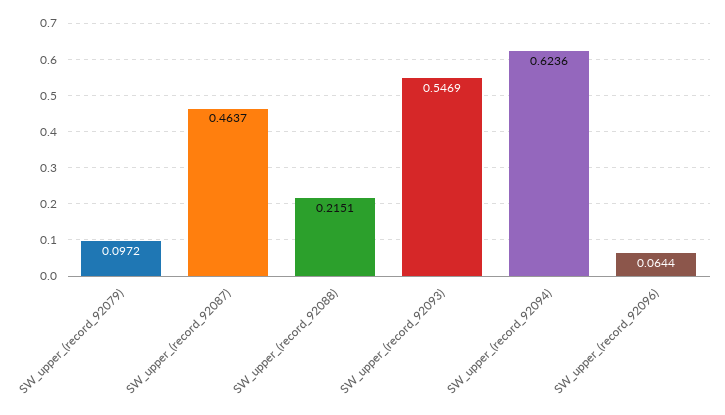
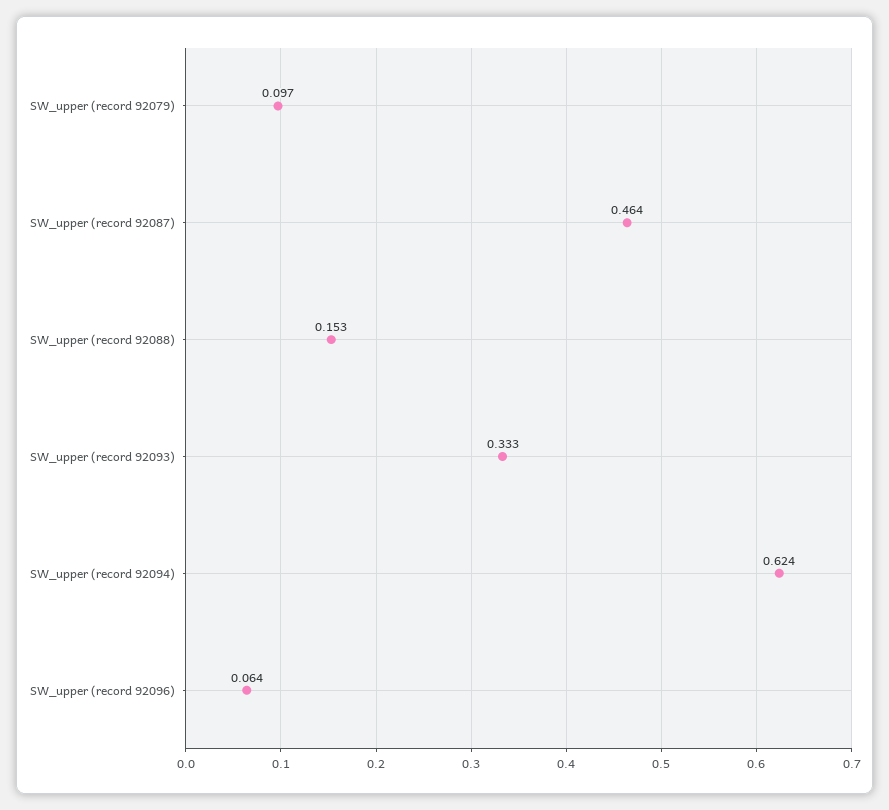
SW_upper_(record_92088): 0.2151 -> 0.153
SW_upper_(record_92093): 0.5469 -> 0.333

